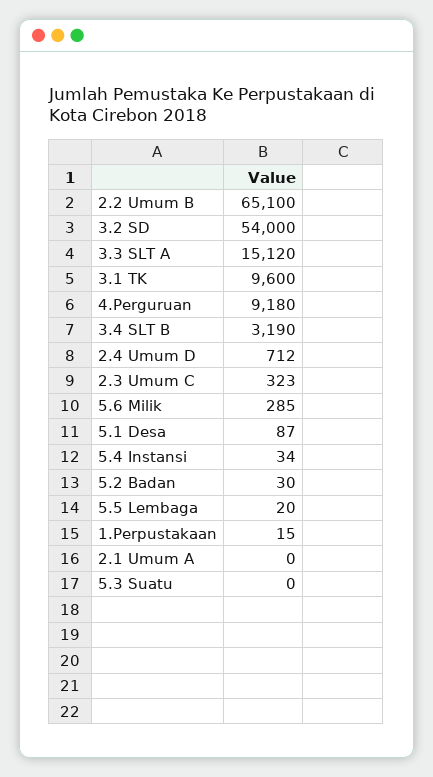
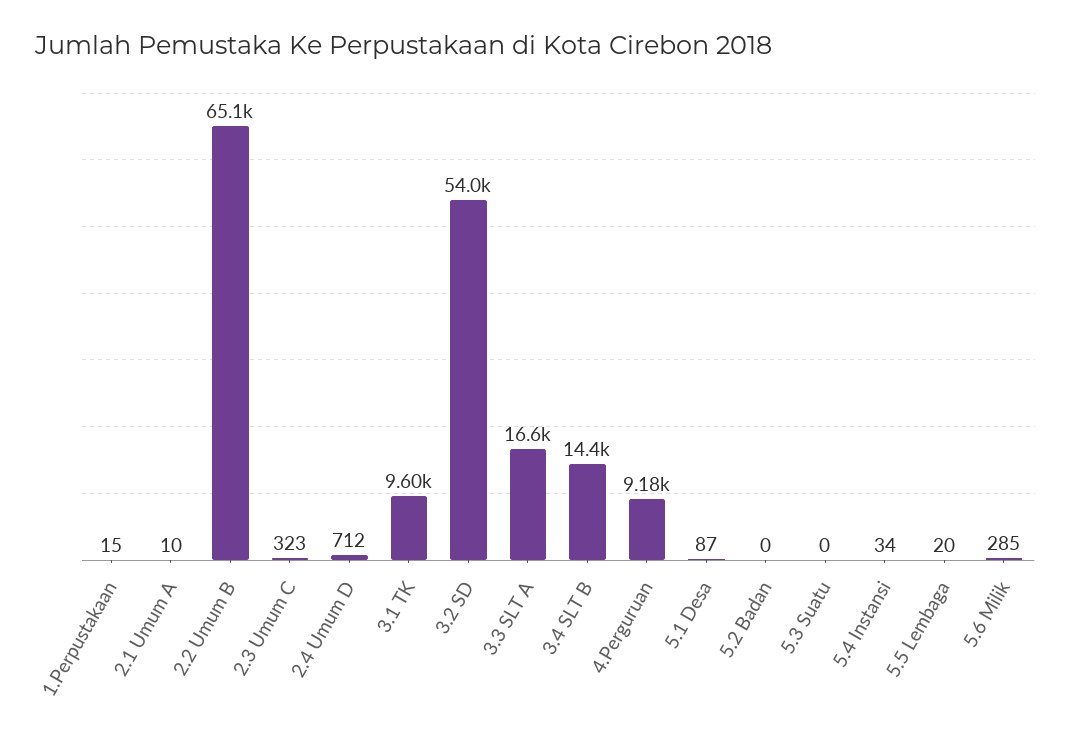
3.3 SLT A: 15120 -> 16600
3.4 SLT B: 3190 -> 14400
5.2 Badan: 30 -> 0
2.1 Umum A: 0 -> 10

